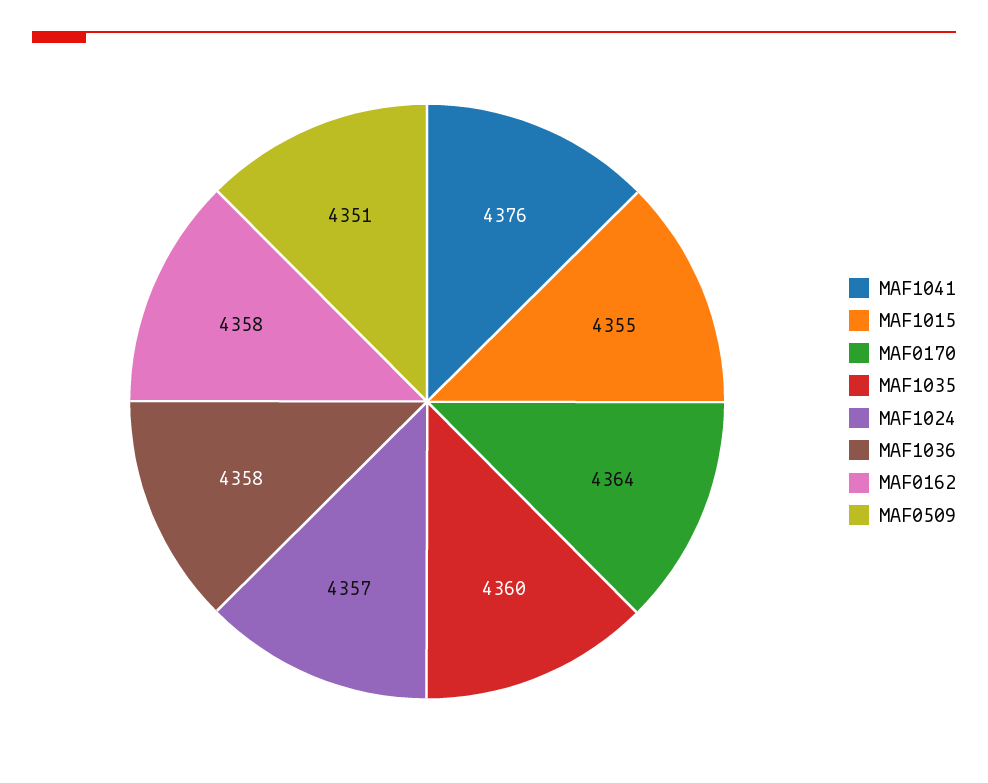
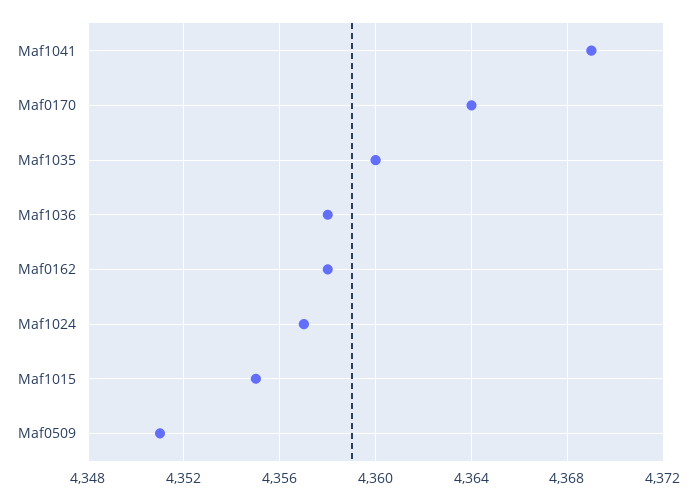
MAF1041: 4376 -> 4369

